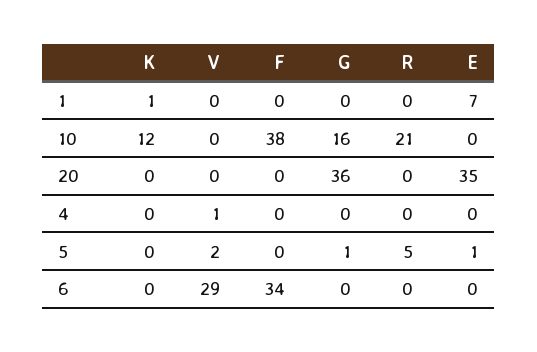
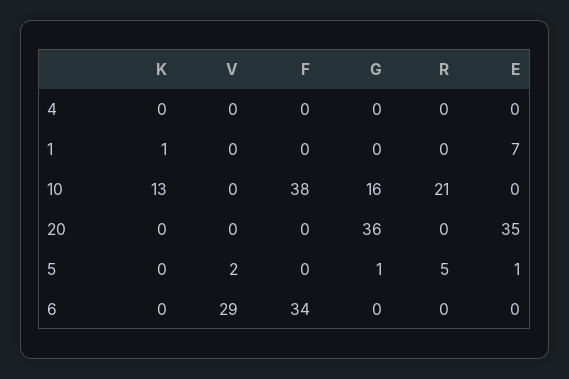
K, 10: 12 -> 13
V, 4: 1 -> 0

